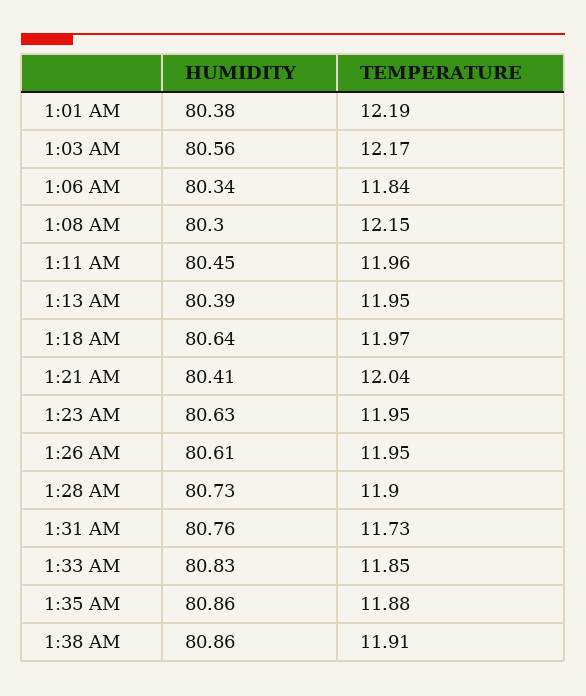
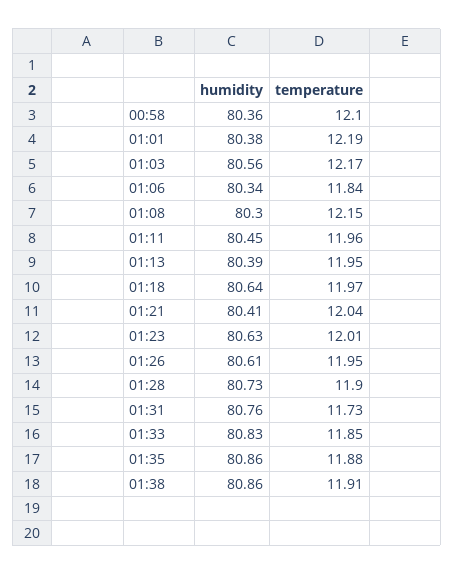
TEMPERATURE, 1:23 AM: 11.95 -> 12.01
HUMIDITY, 00:58: none -> 80.36
TEMPERATURE, 00:58: none -> 12.1

